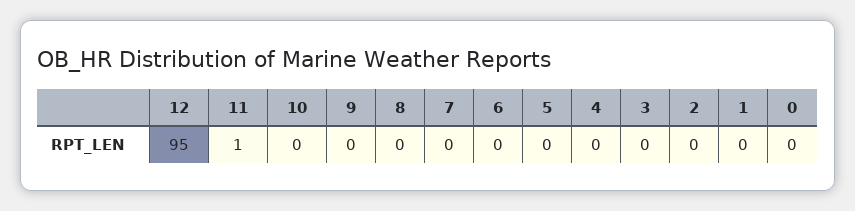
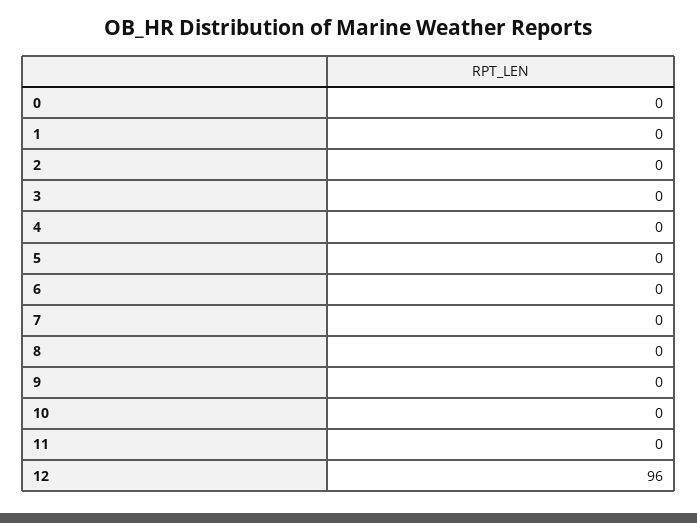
12: 95 -> 96
11: 1 -> 0

